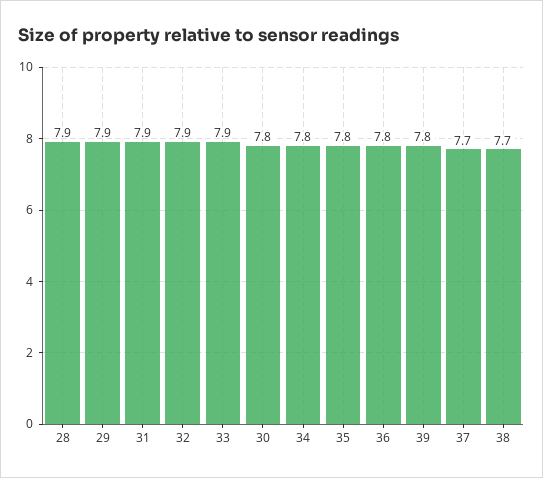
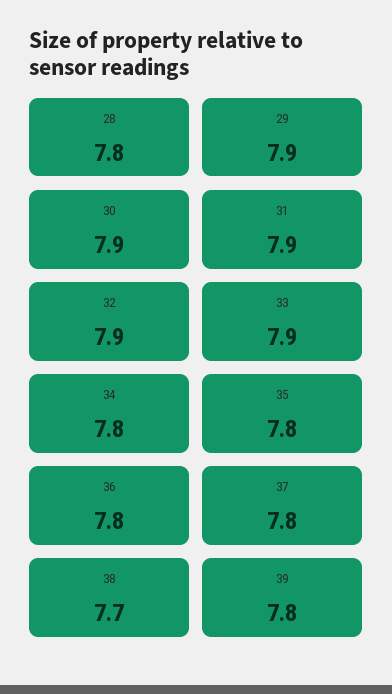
28: 7.9 -> 7.8
30: 7.8 -> 7.9
37: 7.7 -> 7.8

